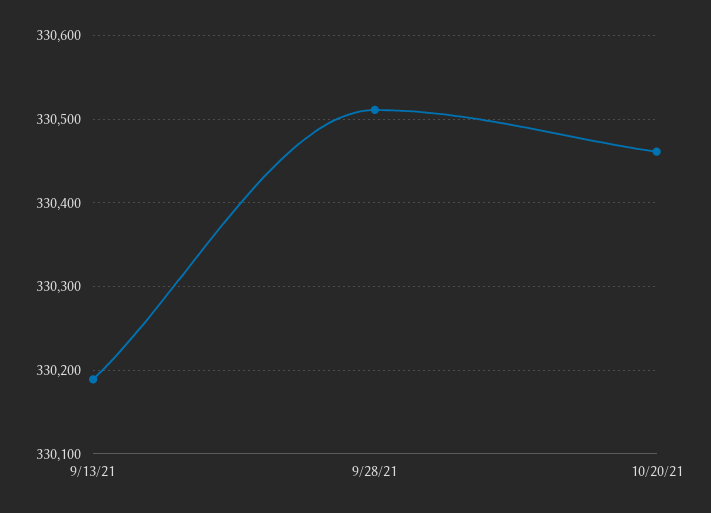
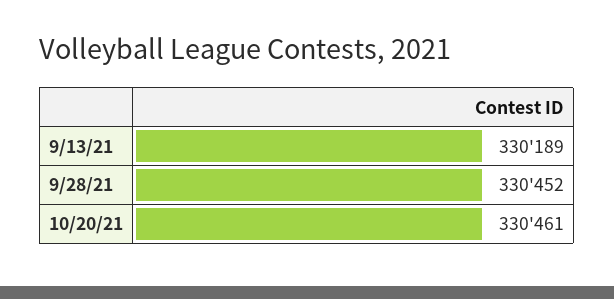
9/28/21: 330510 -> 330452

